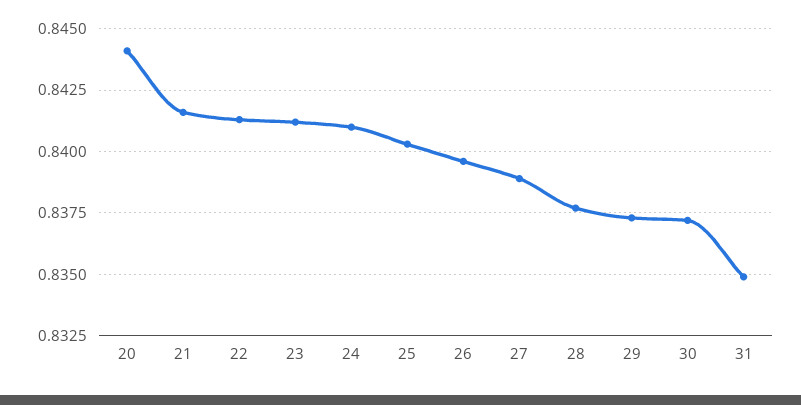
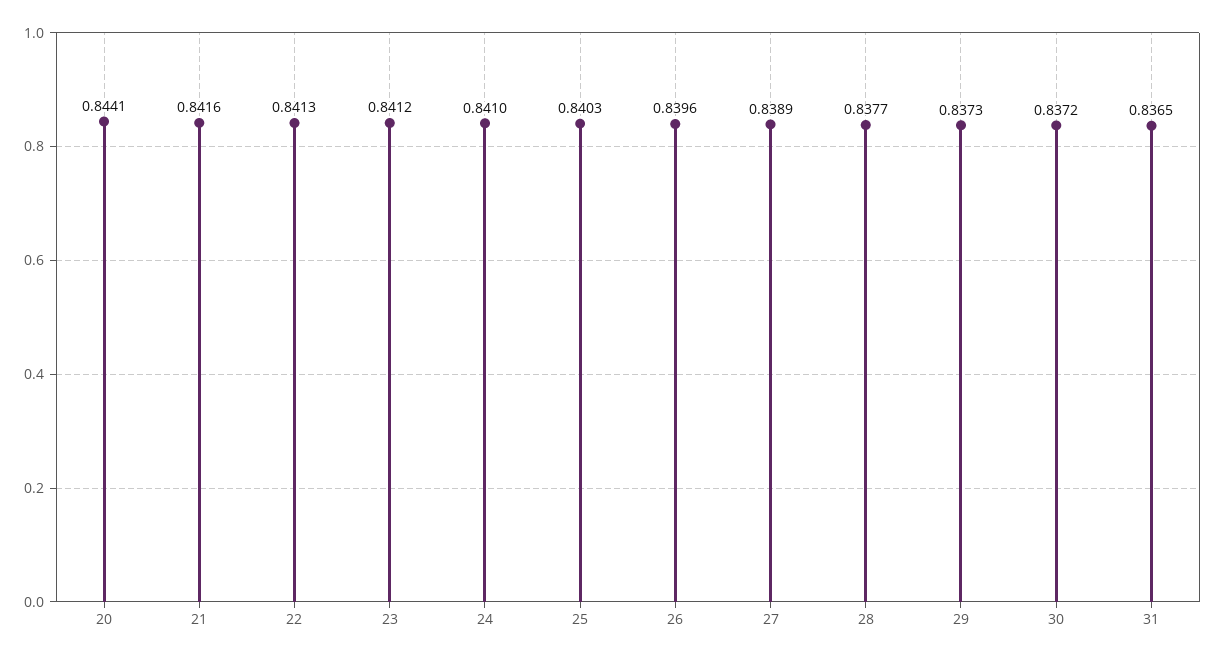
31: 0.835 -> 0.8365

